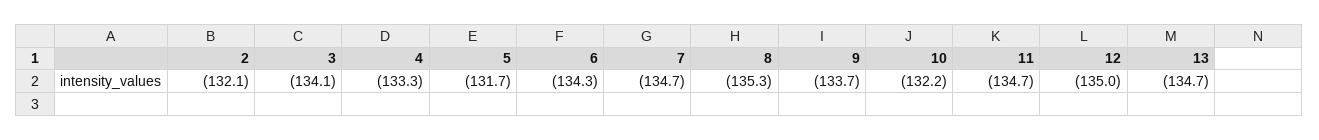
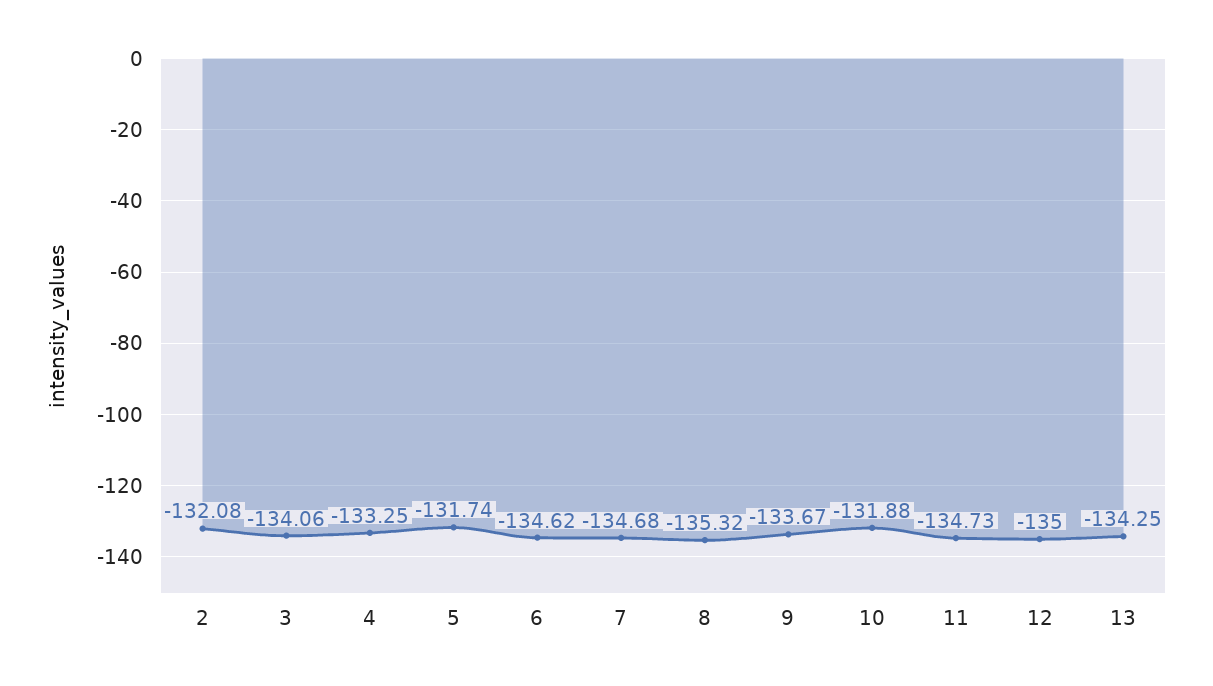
6: -134.3 -> -134.62
10: -132.2 -> -131.88
13: -134.7 -> -134.25

